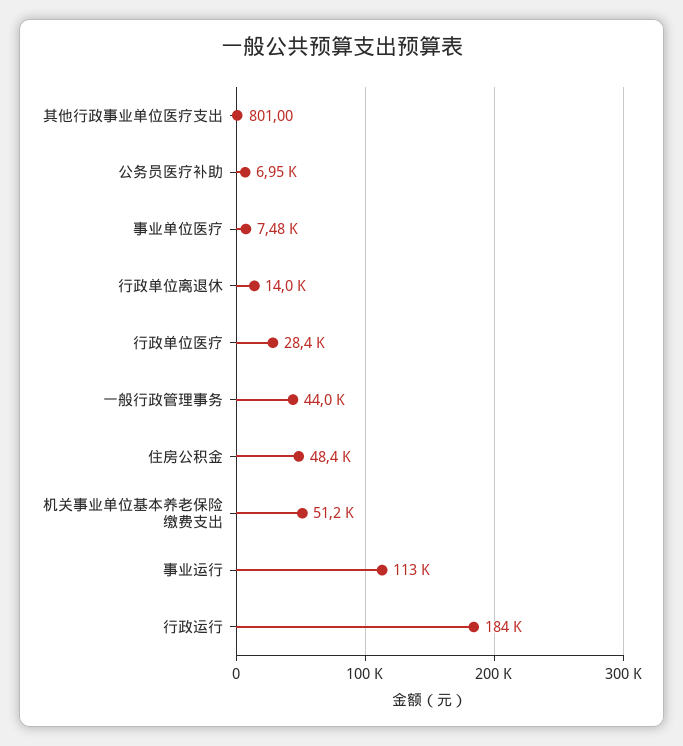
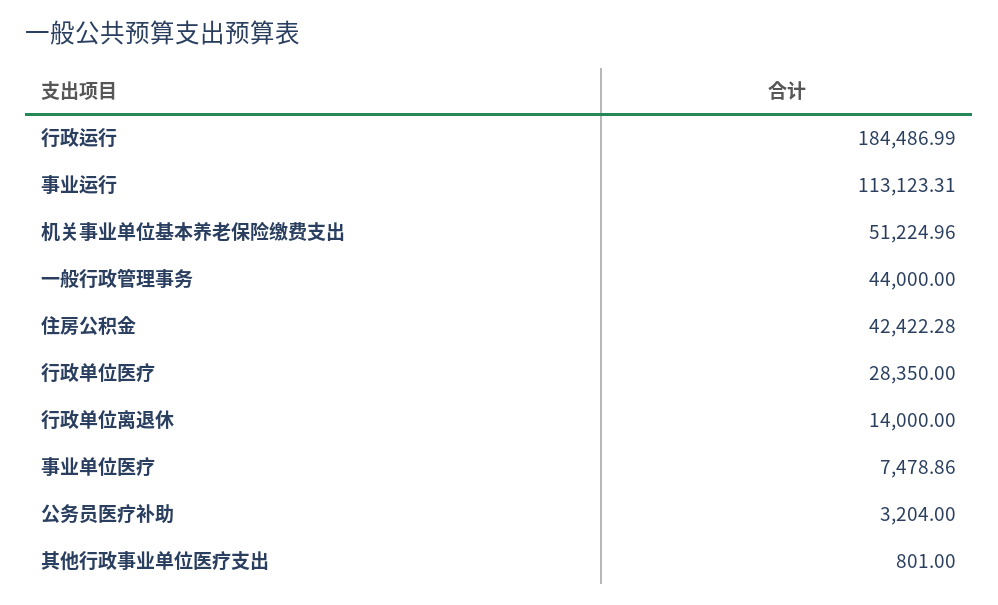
公务员医疗补助: 6950 -> 3204
住房公积金: 48400 -> 42422.28

